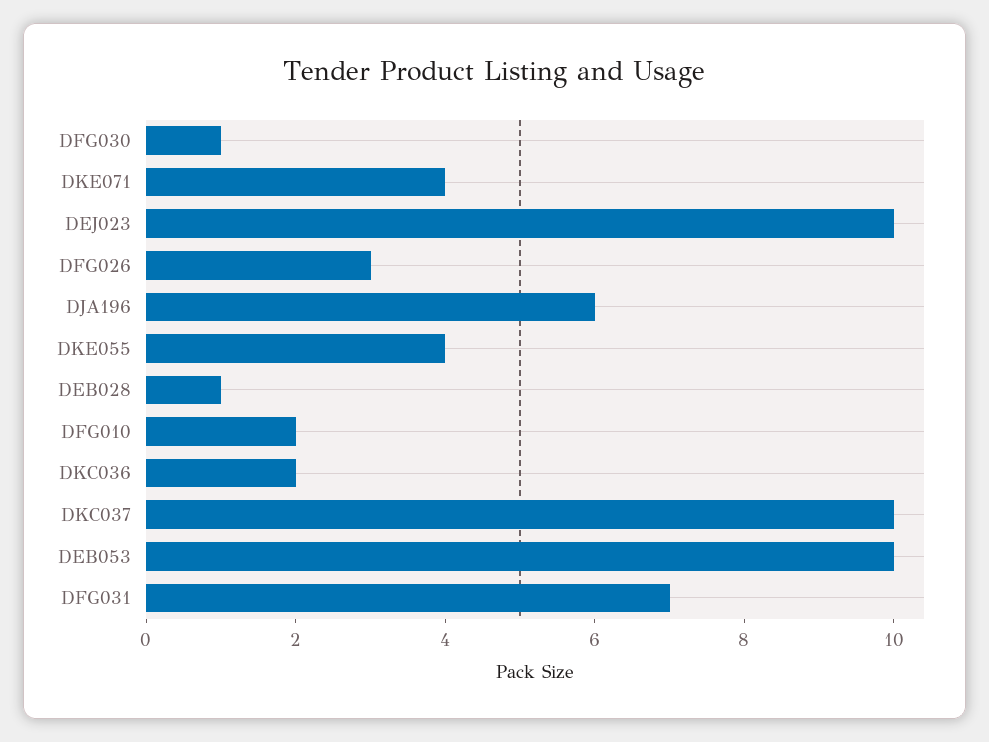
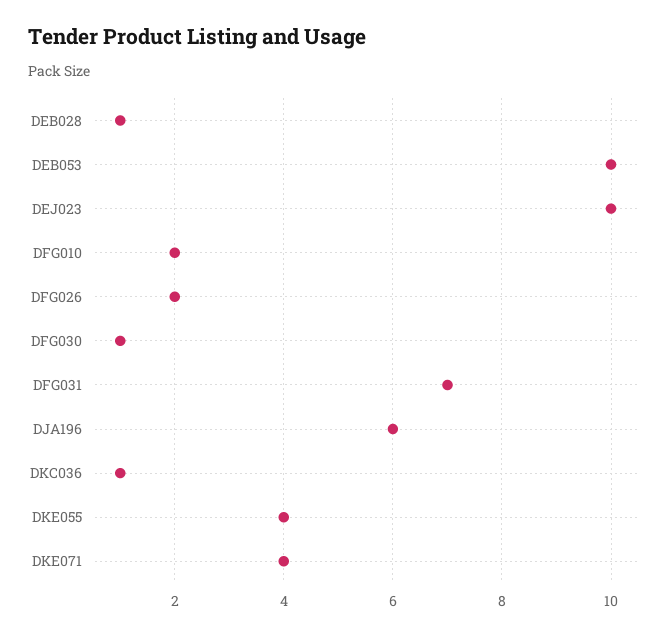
DFG026: 3 -> 2
DKC036: 2 -> 1
DKC037: 10 -> none

